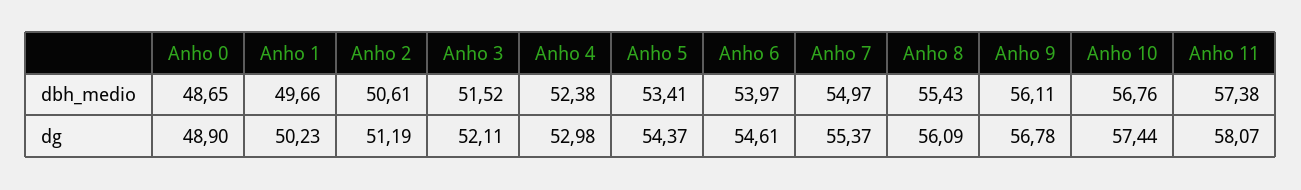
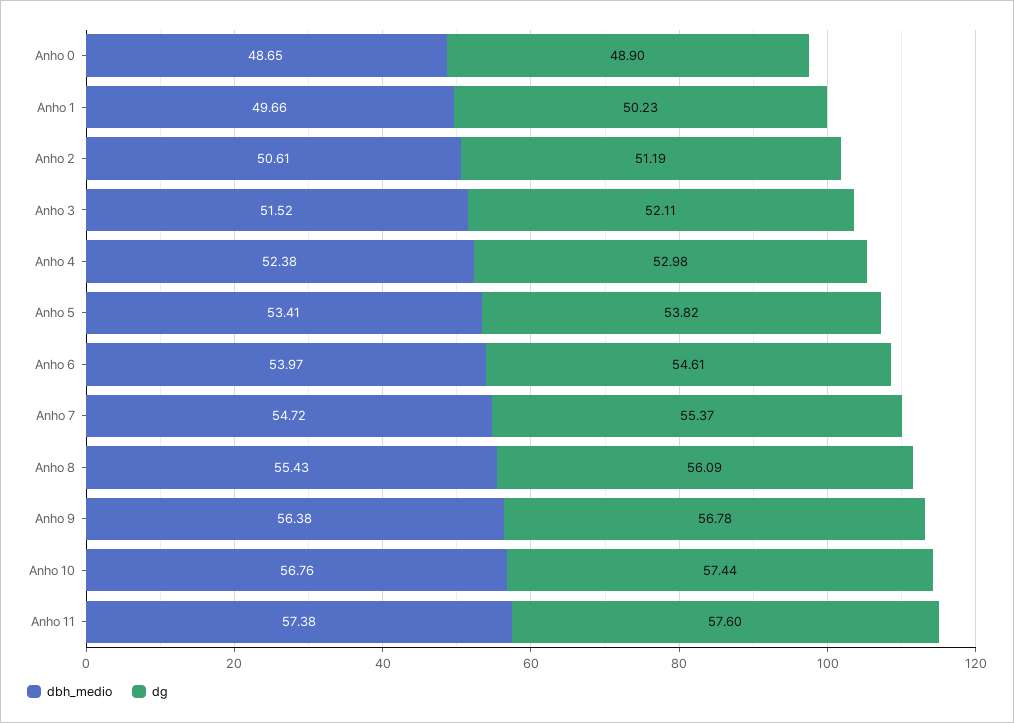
dbh_medio, Anho 7: 54.97 -> 54.72
dbh_medio, Anho 9: 56.11 -> 56.38
dg, Anho 5: 54.37 -> 53.82
dg, Anho 11: 58.07 -> 57.6

